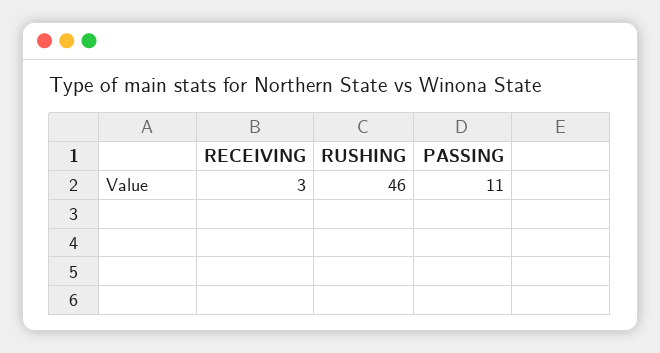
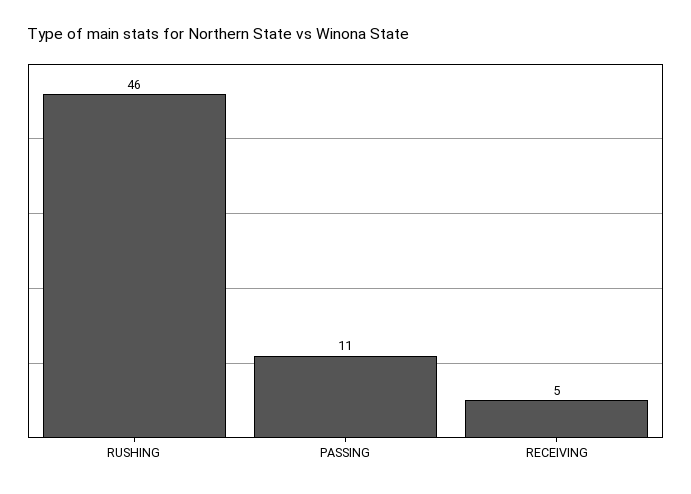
RECEIVING: 3 -> 5

